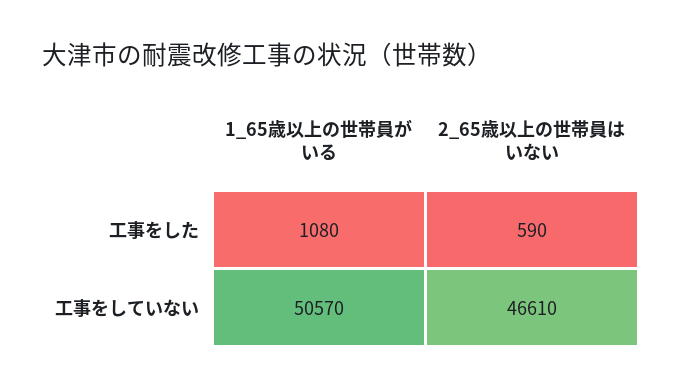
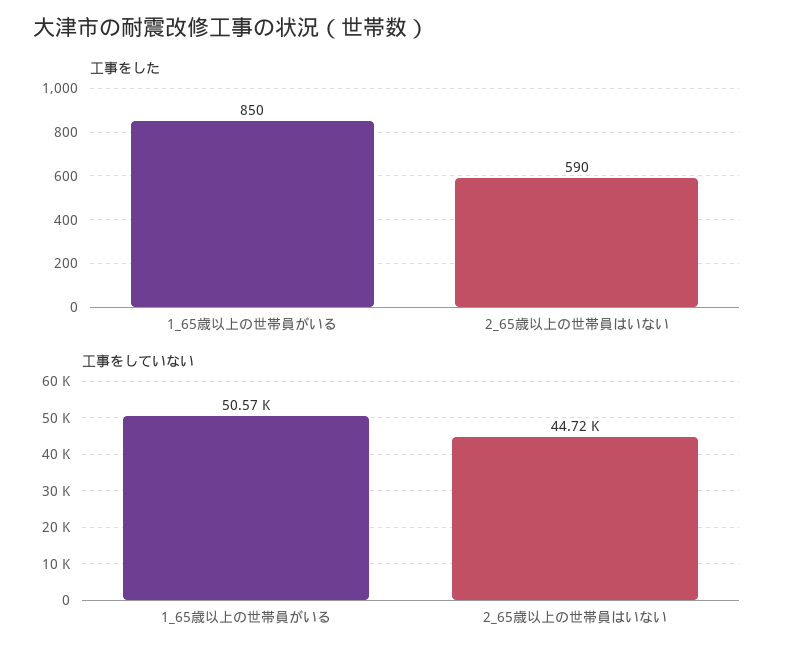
工事をした, 1_65歳以上の世帯員がいる: 1080 -> 850
工事をしていない, 2_65歳以上の世帯員はいない: 46610 -> 44720

